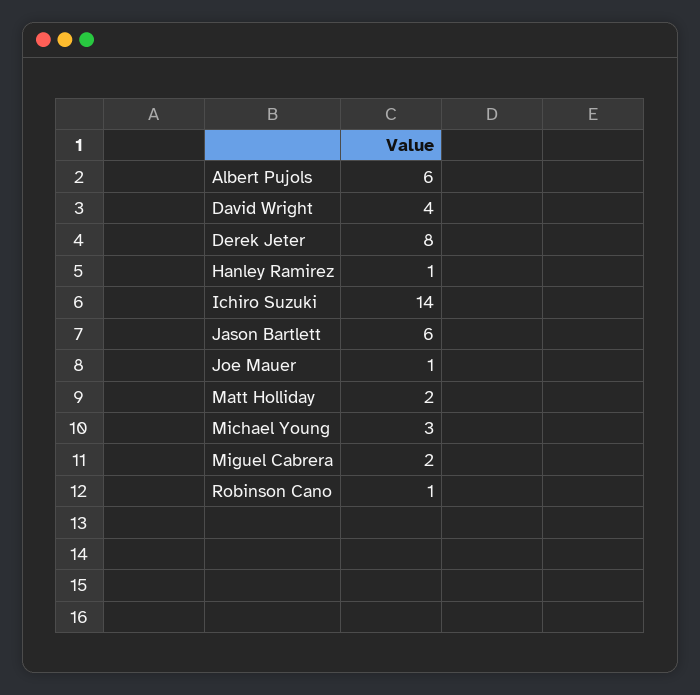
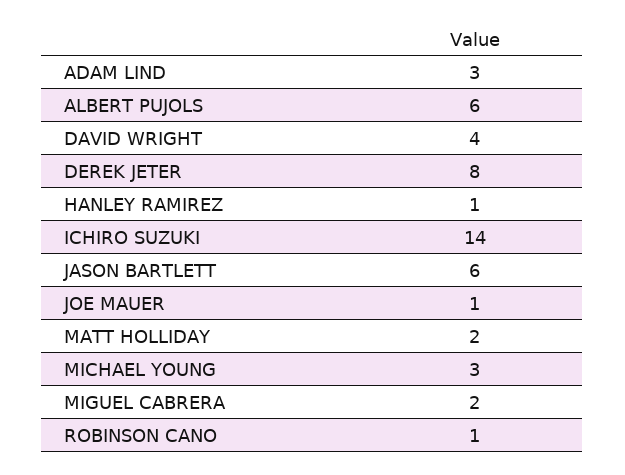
ADAM LIND: none -> 3

